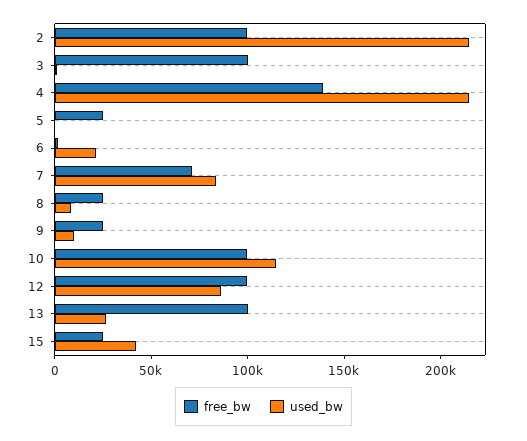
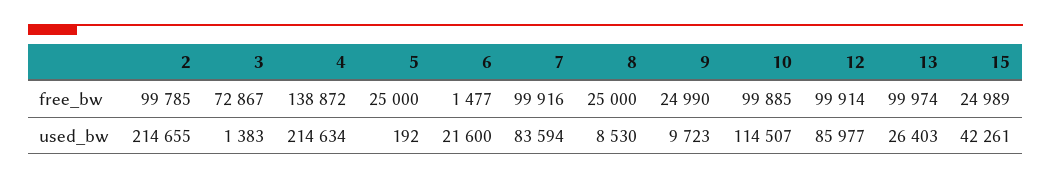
free_bw, 3: 100000 -> 72867
free_bw, 7: 70000 -> 99916

